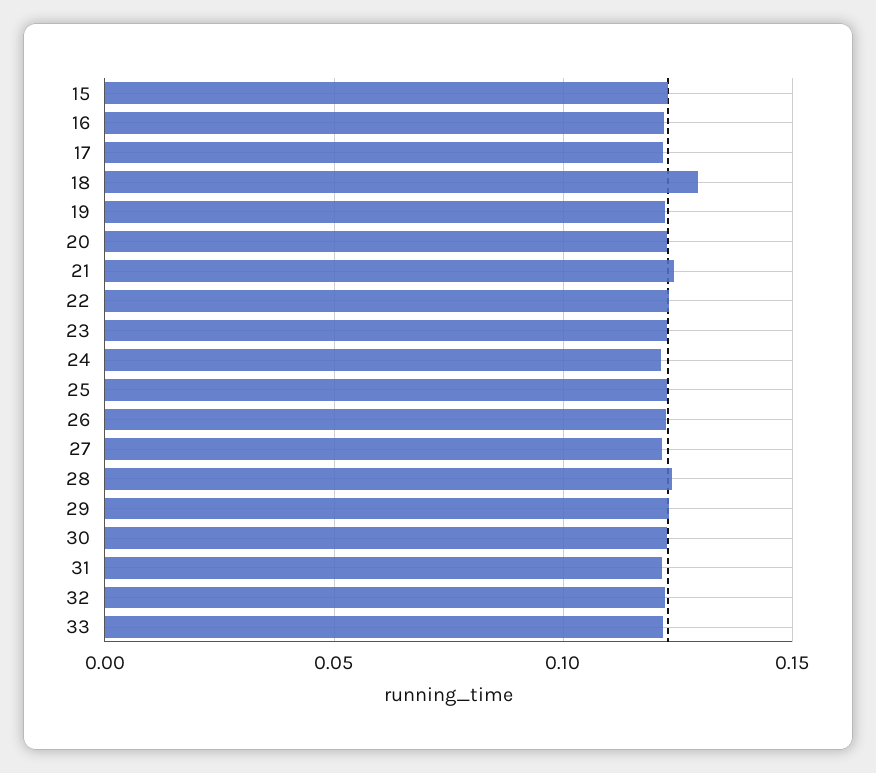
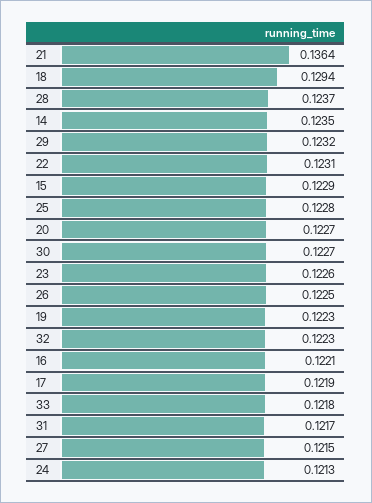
21: 0.125 -> 0.1364
14: none -> 0.1235

